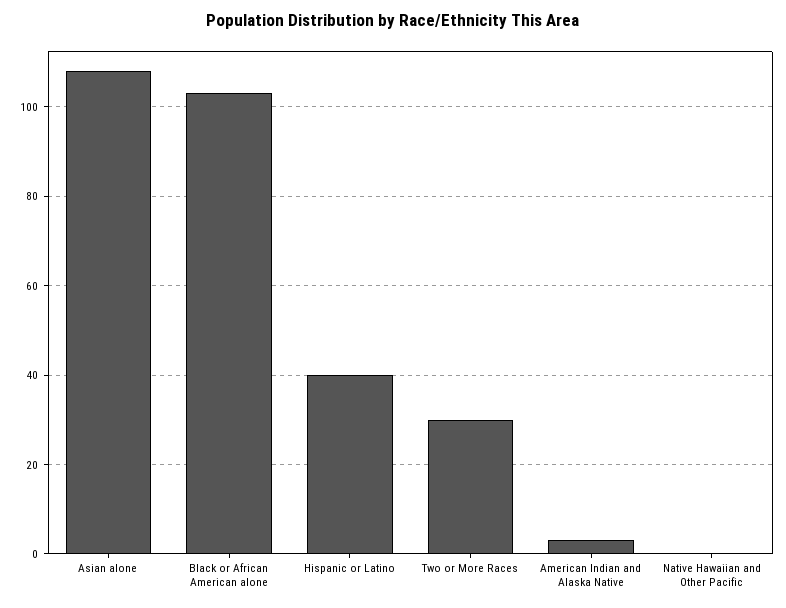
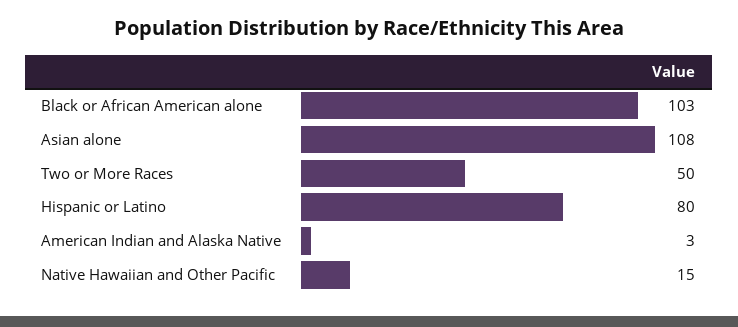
Hispanic or Latino: 40 -> 80
Two or More Races: 30 -> 50
Native Hawaiian and Other Pacific: 0 -> 15

